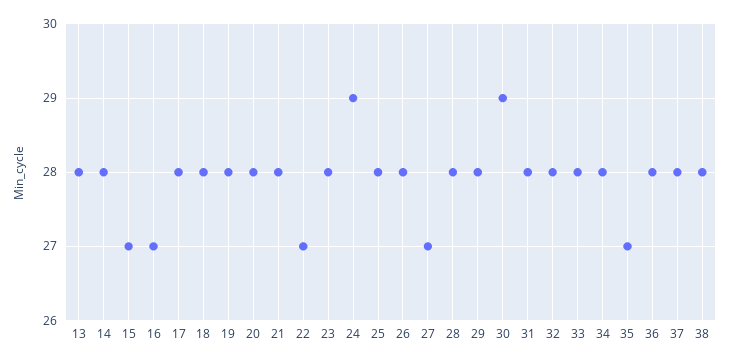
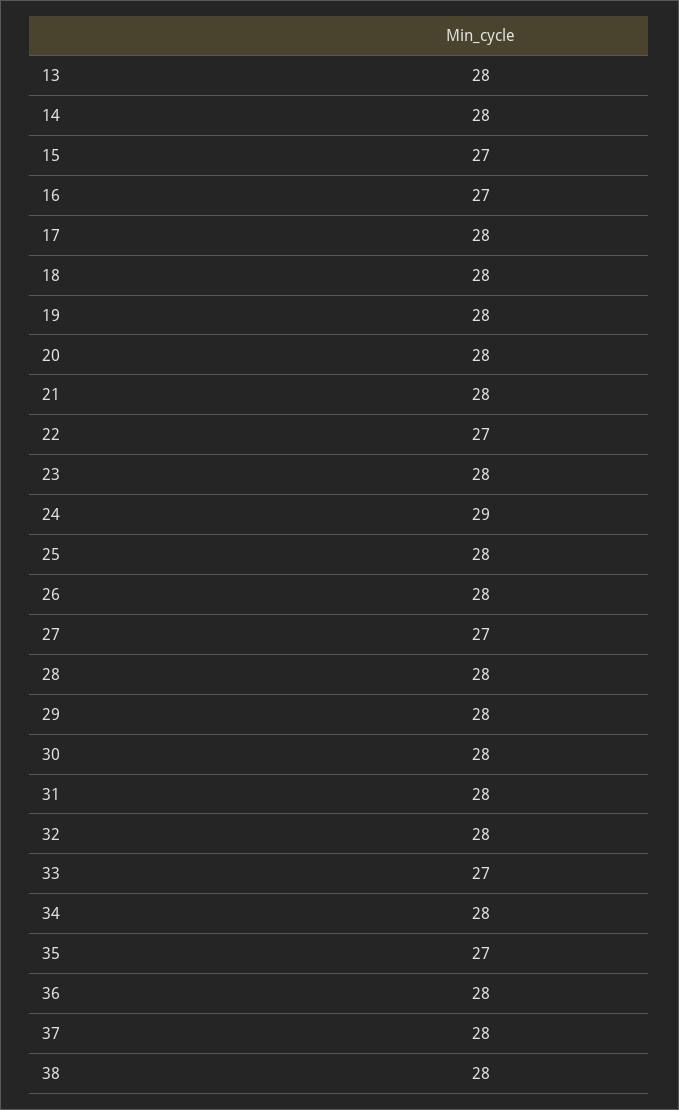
30: 29 -> 28
33: 28 -> 27

